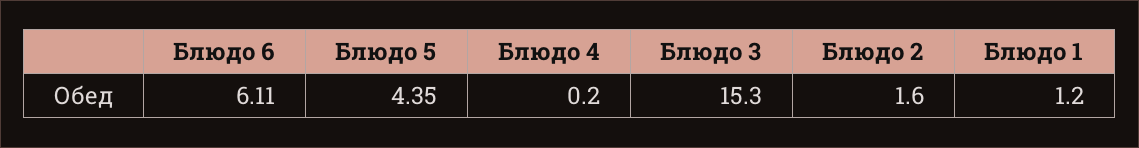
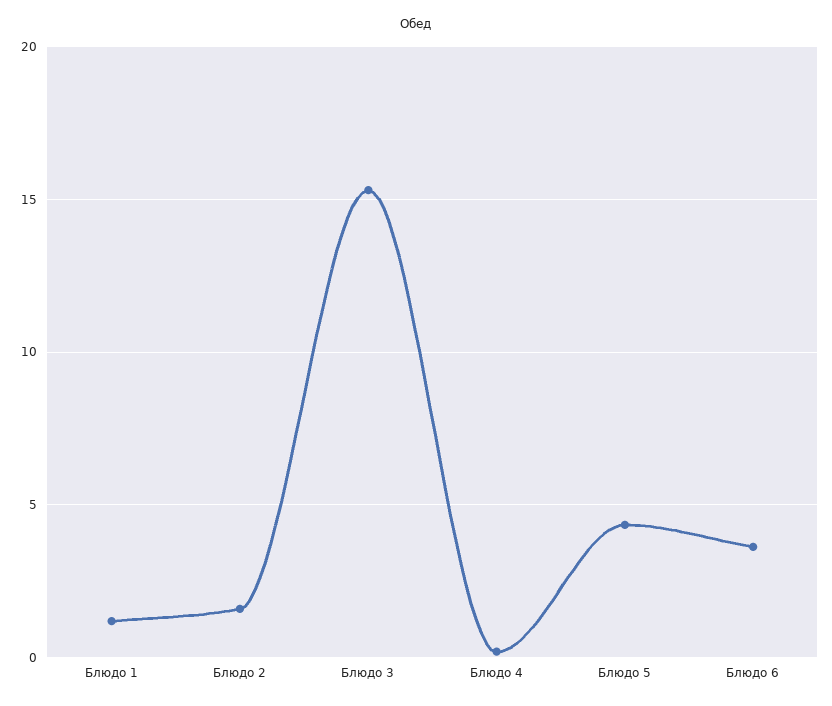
Блюдо 6: 6.11 -> 3.5

